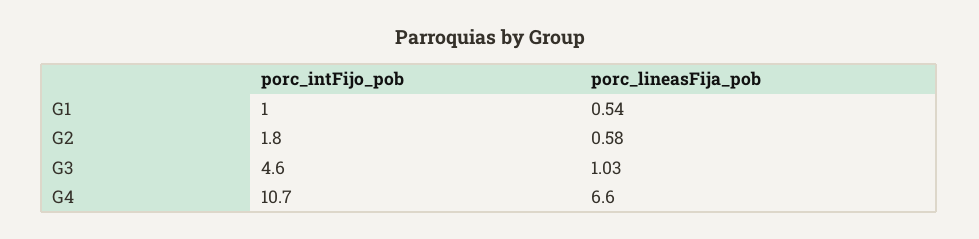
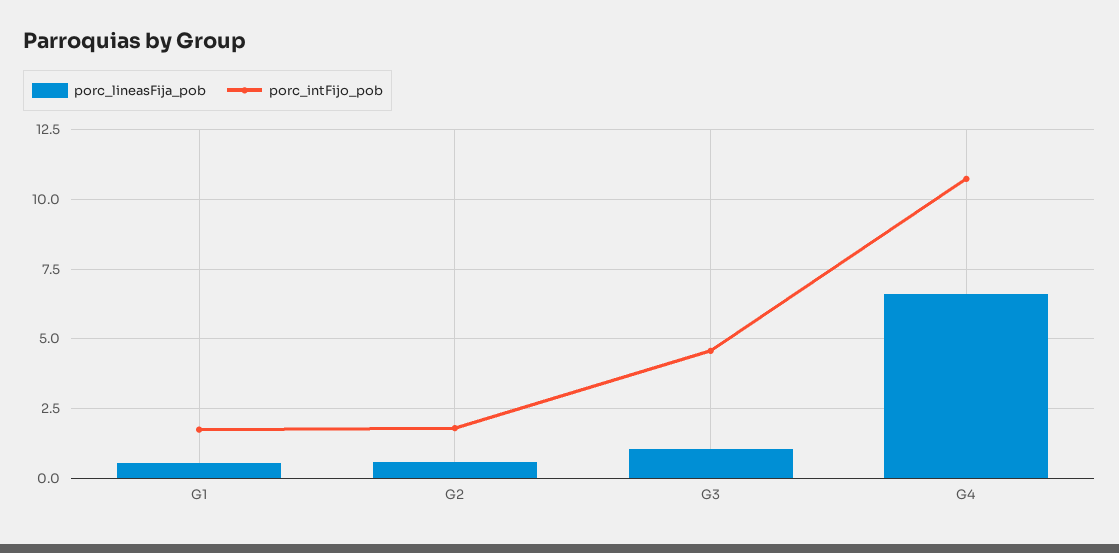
porc_intFijo_pob, G1: 1 -> 1.75

